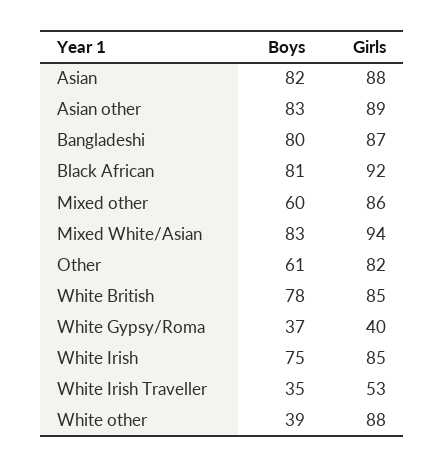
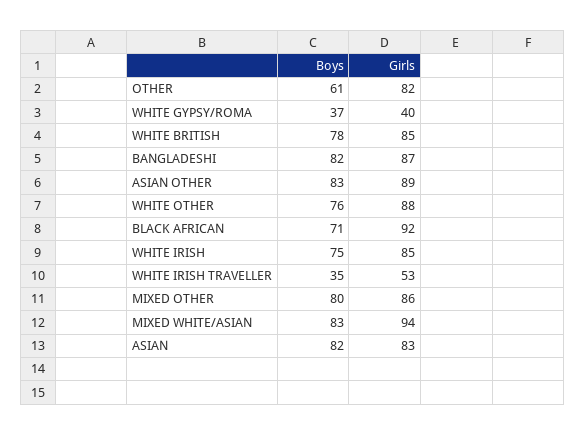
Girls, Asian: 88 -> 83
Boys, Bangladeshi: 80 -> 82
Boys, Black African: 81 -> 71
Boys, Mixed other: 60 -> 80
Boys, White other: 39 -> 76

